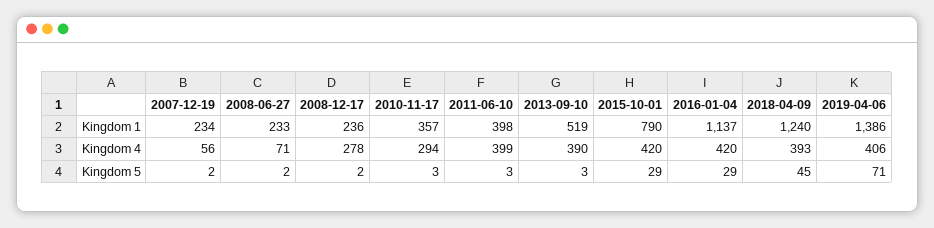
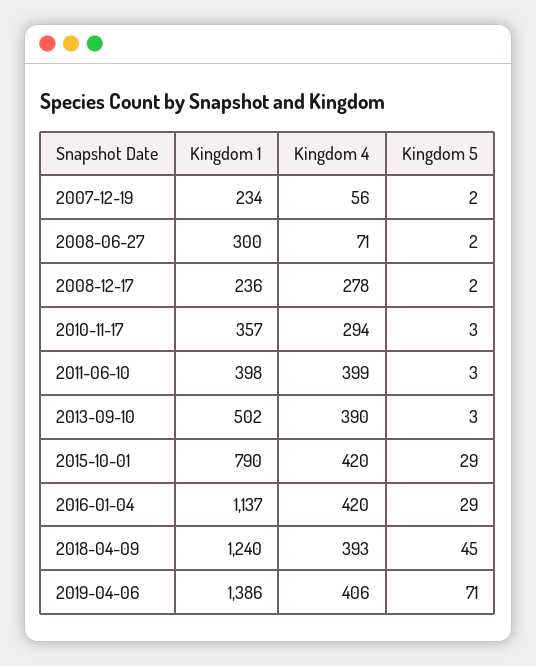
2008-06-27, Kingdom 1: 233 -> 300
2013-09-10, Kingdom 1: 519 -> 502

